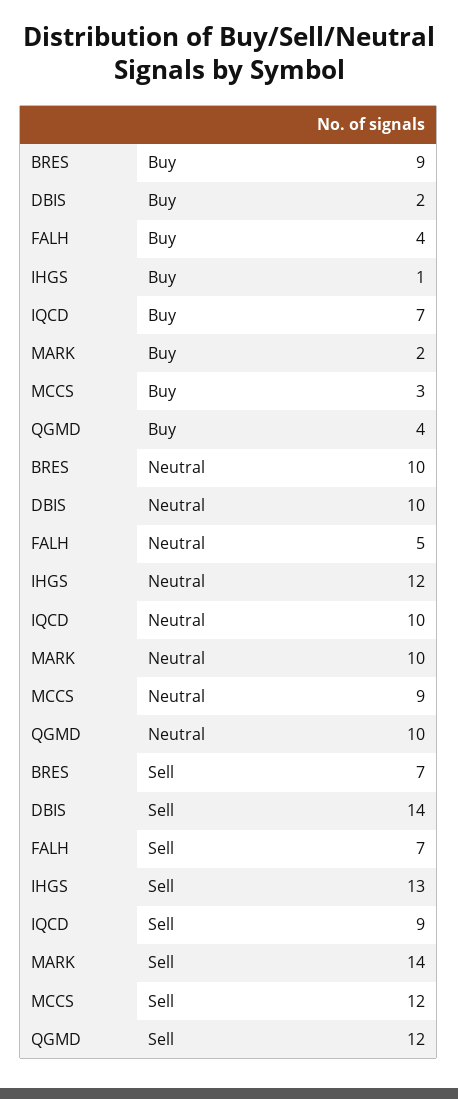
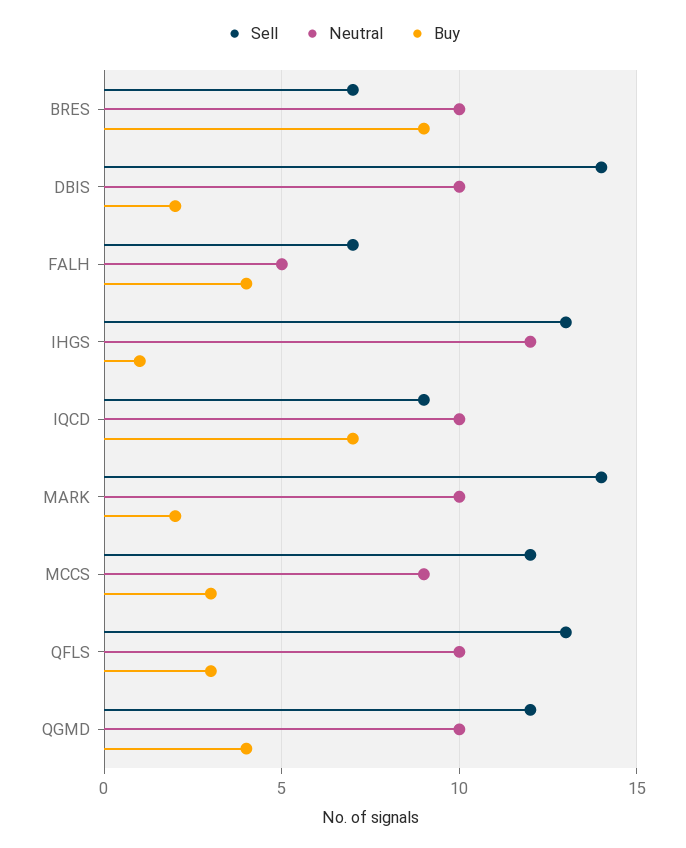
Sell, QFLS: none -> 13
Neutral, QFLS: none -> 10
Buy, QFLS: none -> 3

